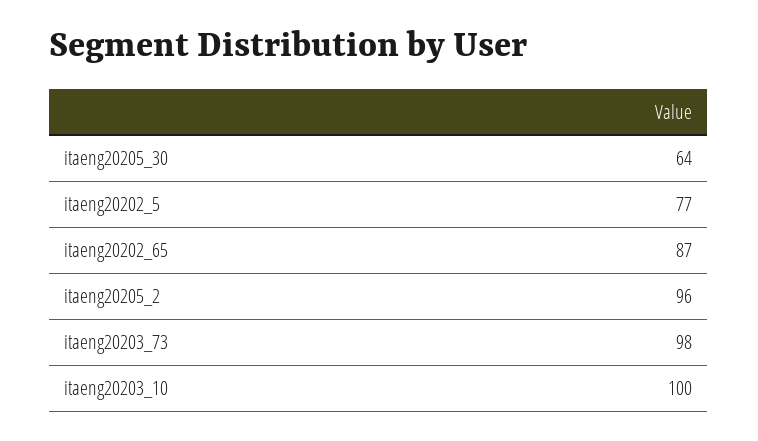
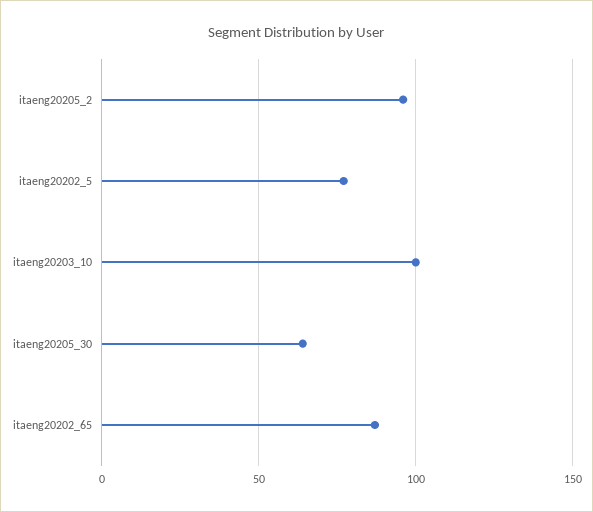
itaeng20203_73: 98 -> none

